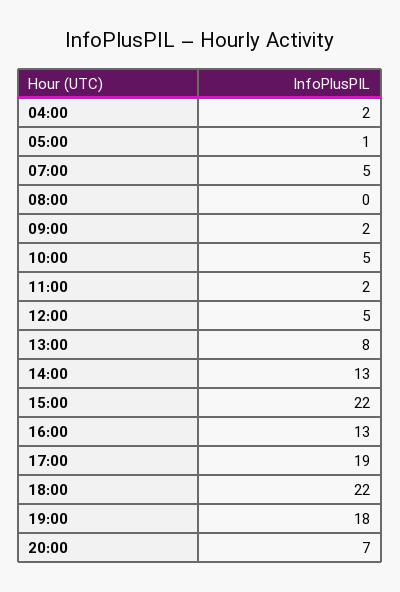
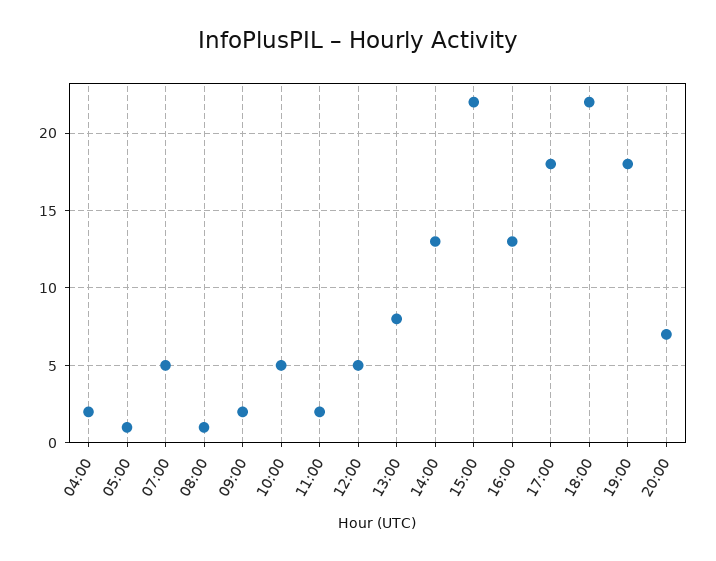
08:00: 0 -> 1
17:00: 19 -> 18

